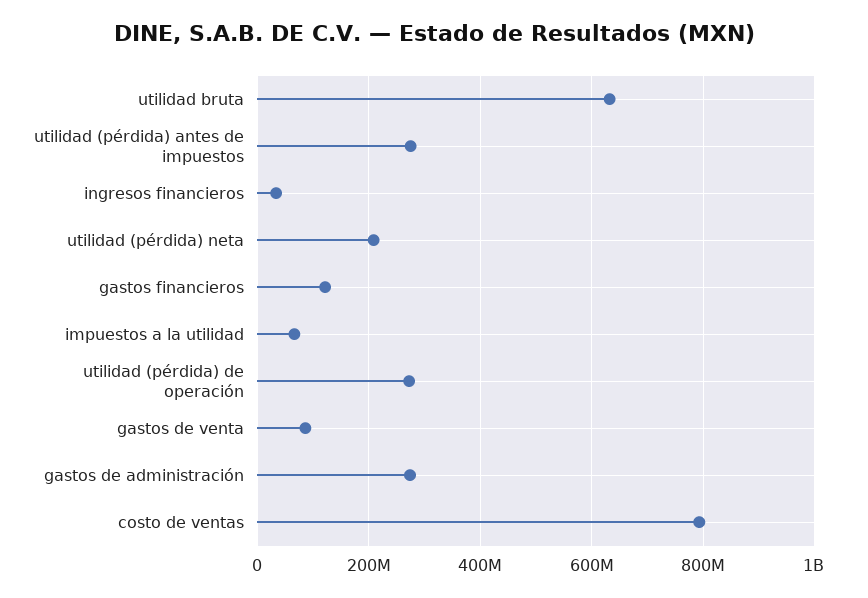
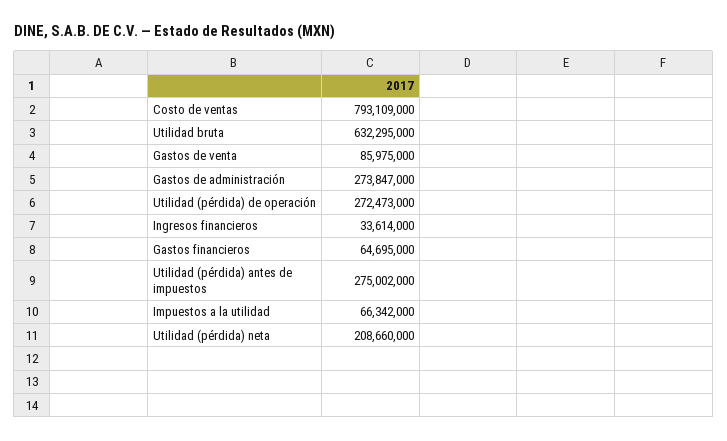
gastos financieros: 120000000 -> 64695000

